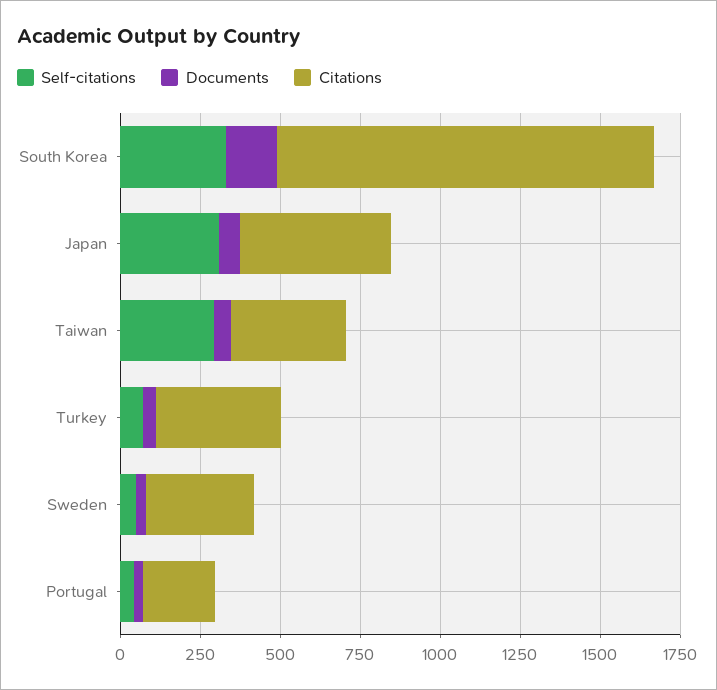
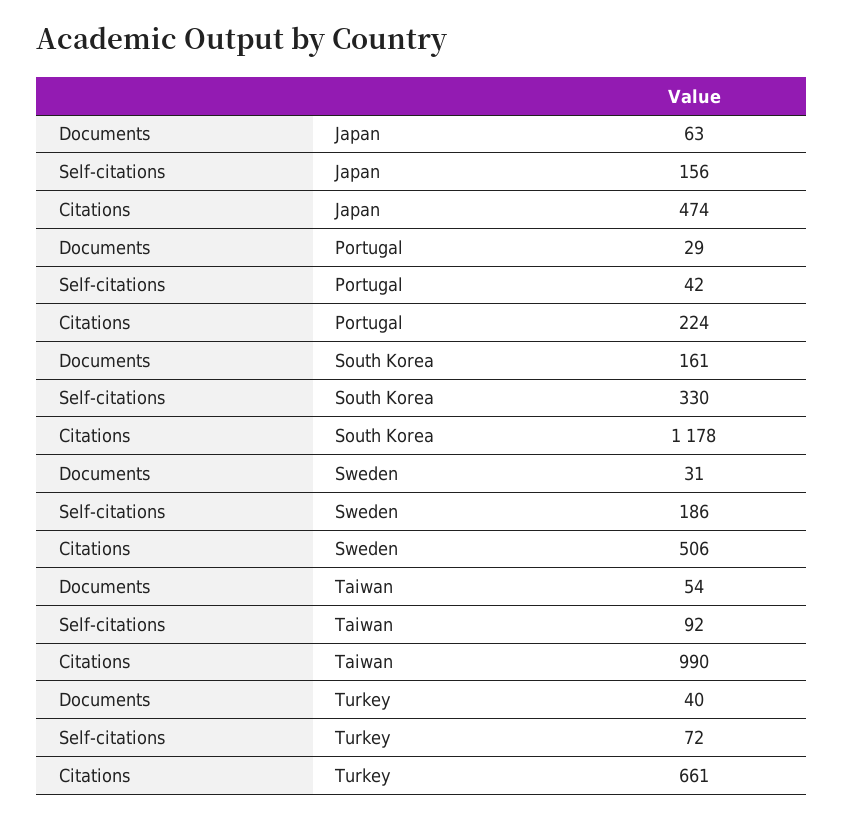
Self-citations, Japan: 300 -> 156
Self-citations, Taiwan: 300 -> 92
Citations, Taiwan: 350 -> 990
Citations, Turkey: 400 -> 661
Self-citations, Sweden: 50 -> 186
Citations, Sweden: 350 -> 506

